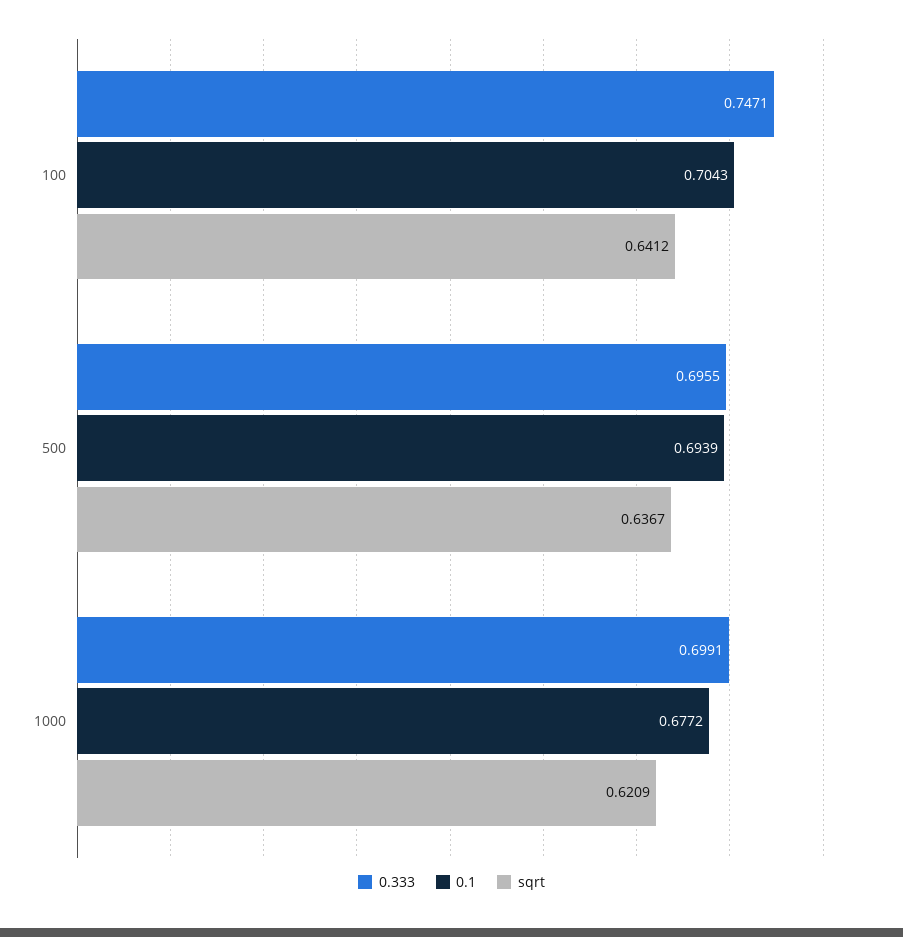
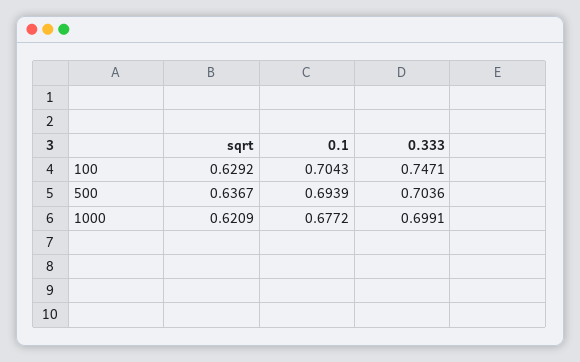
sqrt, 100: 0.6412 -> 0.6292
0.333, 500: 0.6955 -> 0.7036

